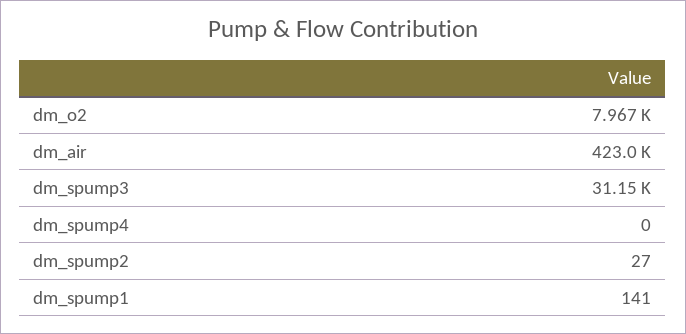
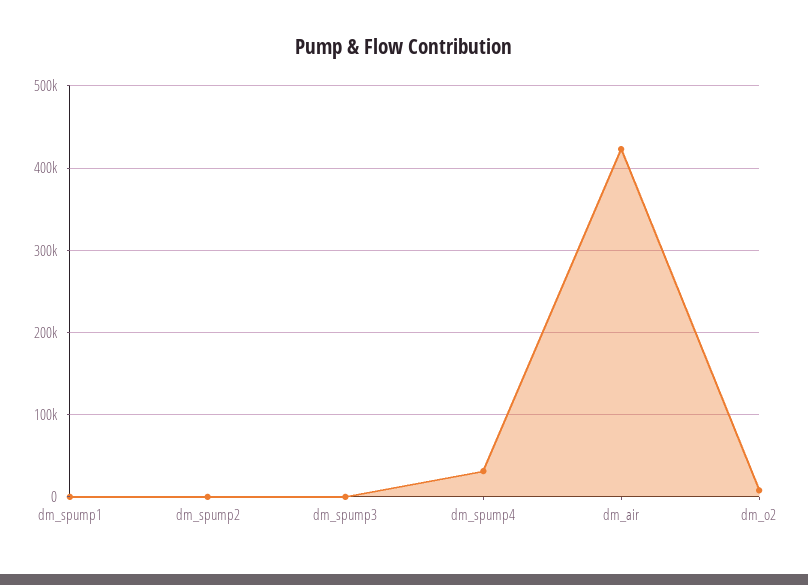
dm_spump3: 31150 -> 0
dm_spump4: 0 -> 30000

